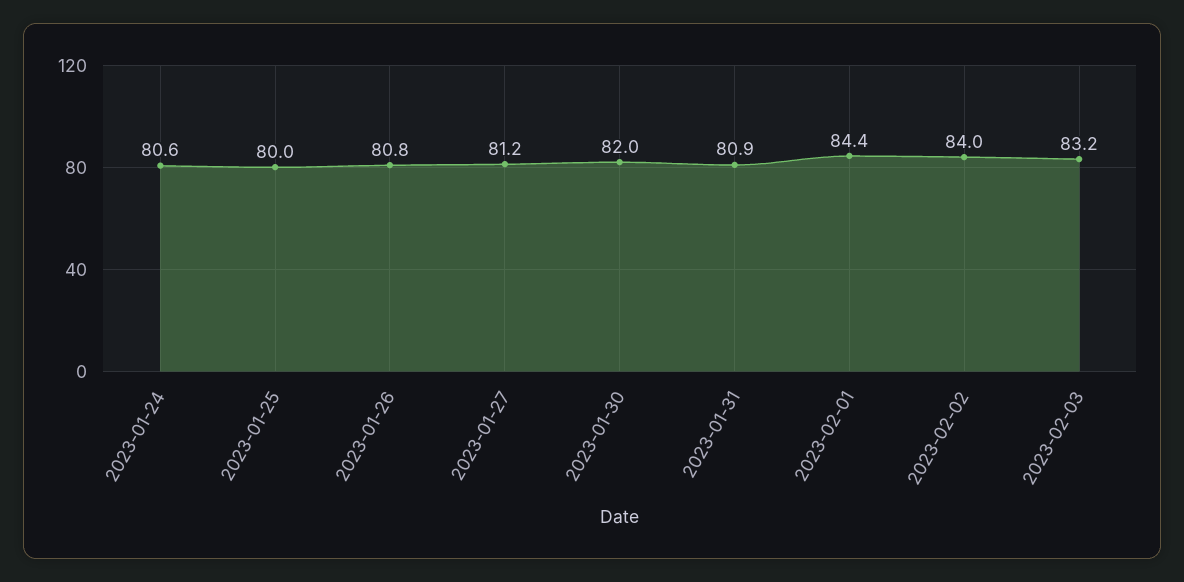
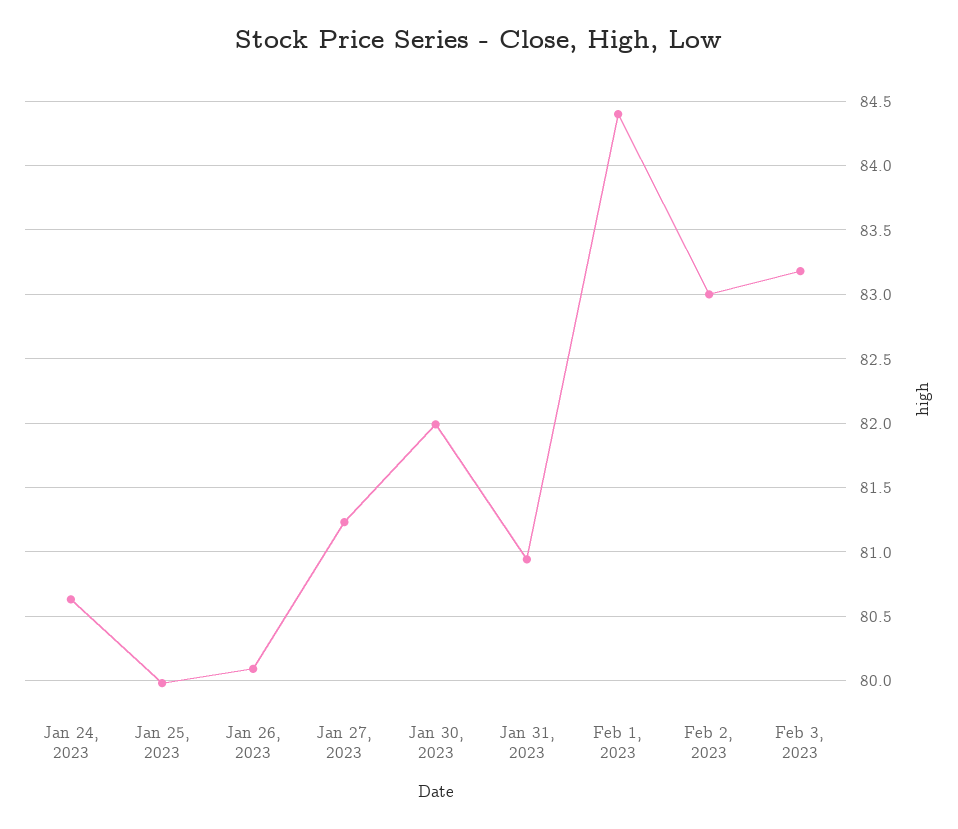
2023-01-26: 80.8 -> 80.1
2023-02-02: 84 -> 83

